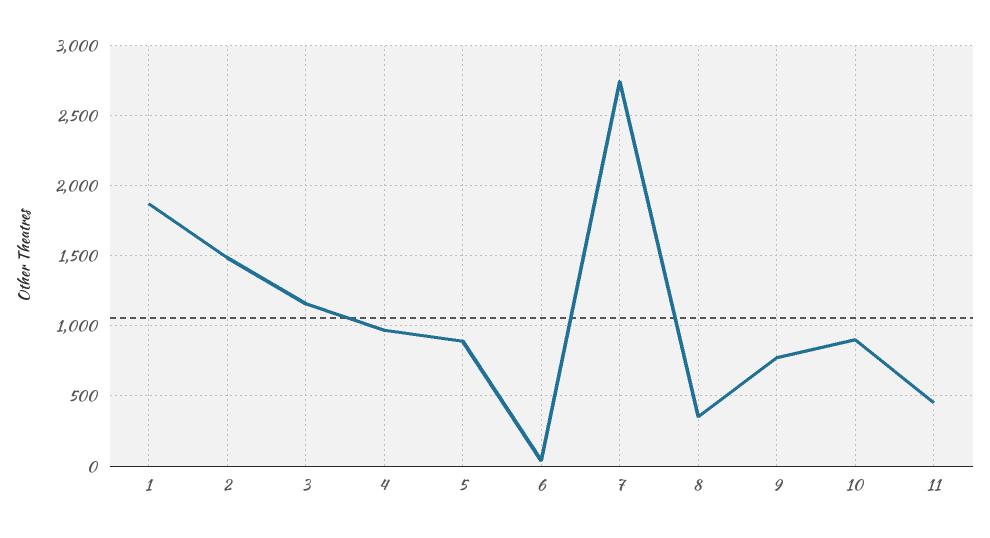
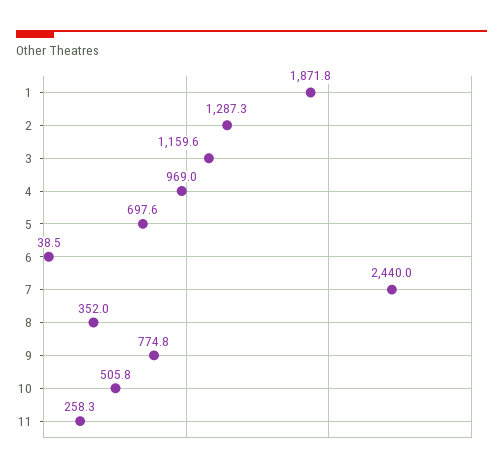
2: 1500 -> 1287.3
5: 900 -> 697.6
7: 2750 -> 2440
10: 900 -> 505.8
11: 450 -> 258.3

